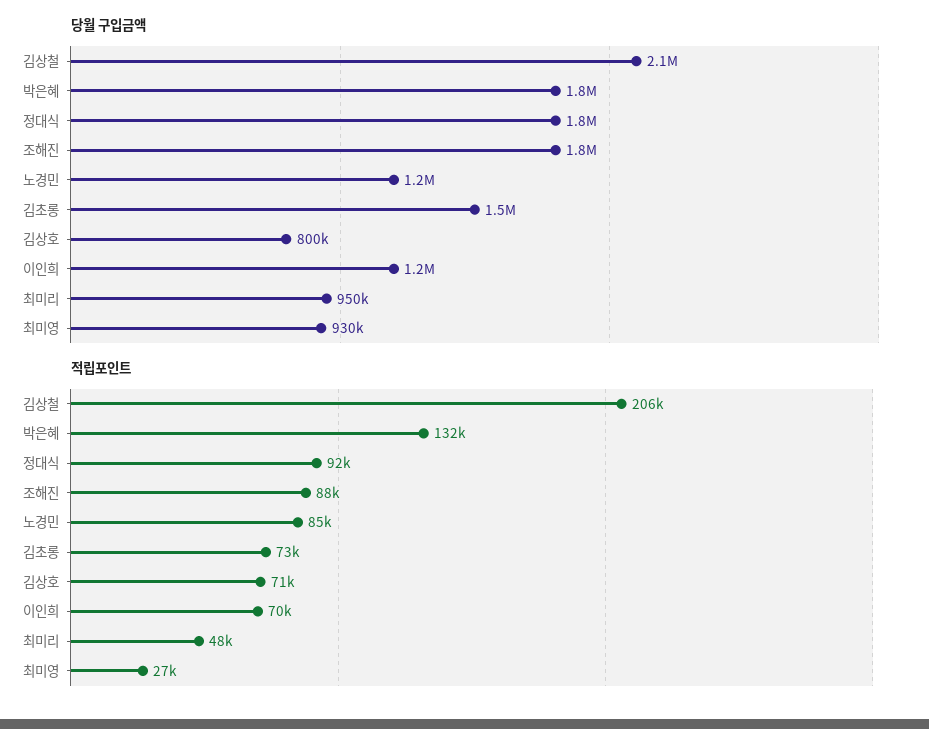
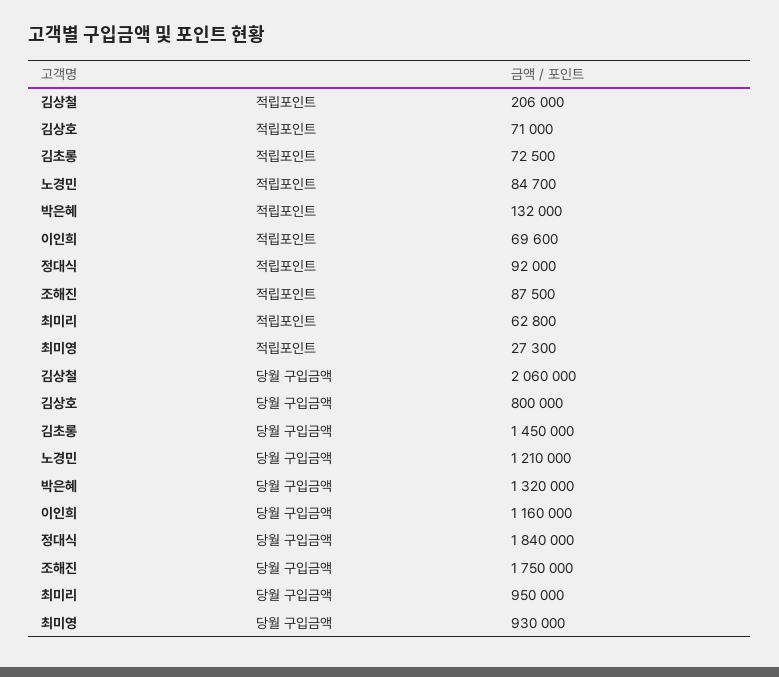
당월 구입금액, 박은혜: 1800000 -> 1320000
적립포인트, 최미리: 48000 -> 62800

